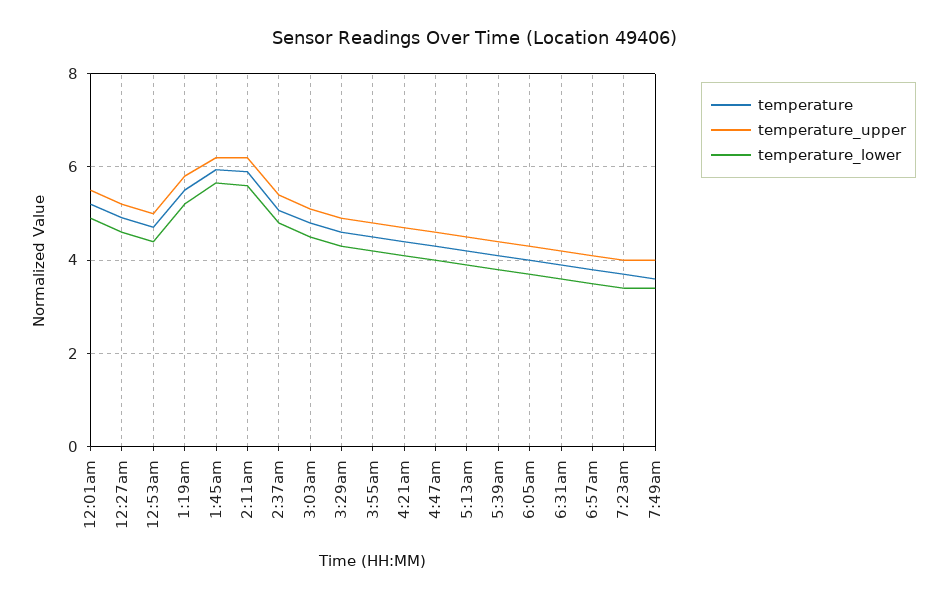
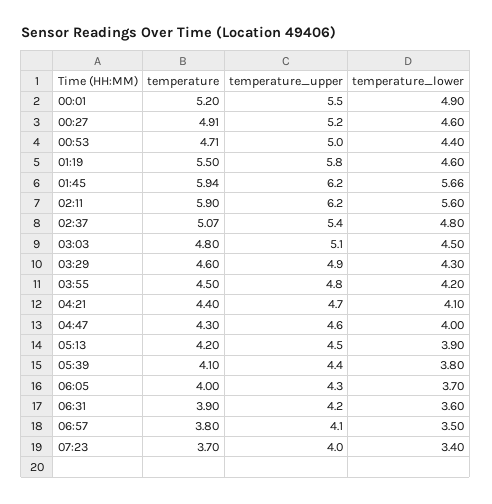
temperature_lower, 1:19am: 5.2 -> 4.6
temperature, 7:49am: 3.6 -> none
temperature_upper, 7:49am: 4 -> none
temperature_lower, 7:49am: 3.4 -> none

